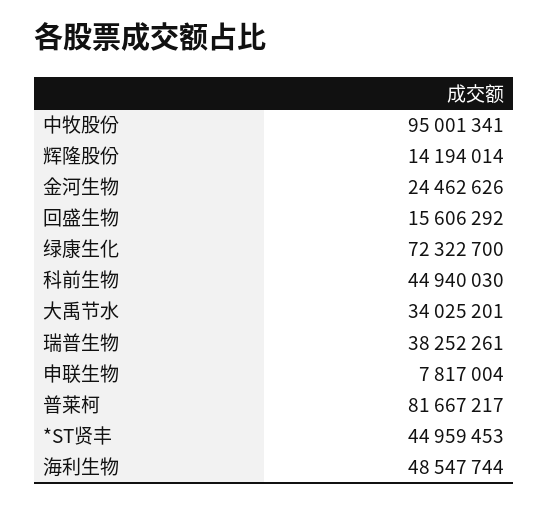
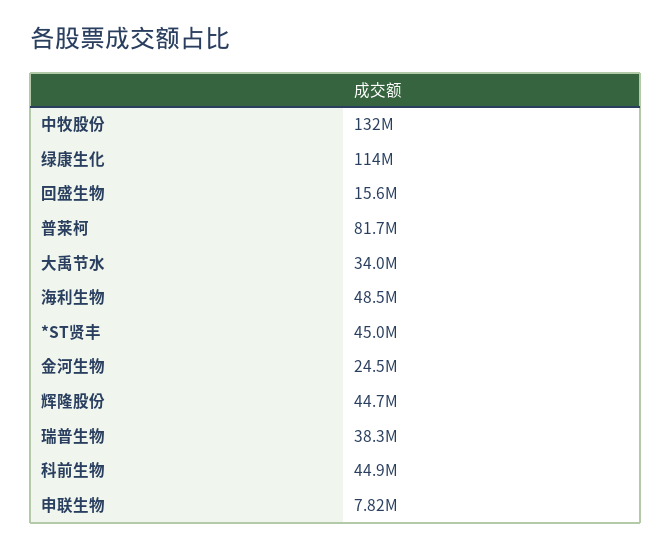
中牧股份: 95001341 -> 132000000
辉隆股份: 14194014 -> 44700000
绿康生化: 72322700 -> 114000000

